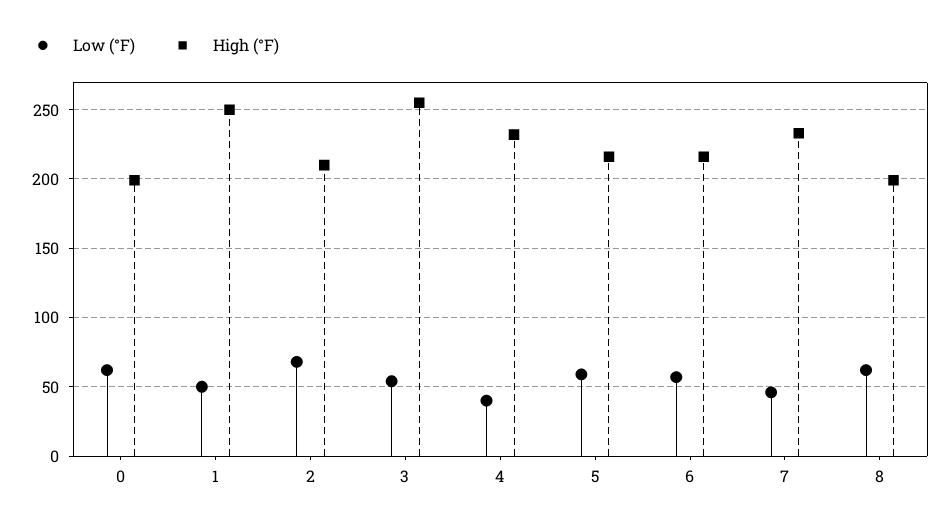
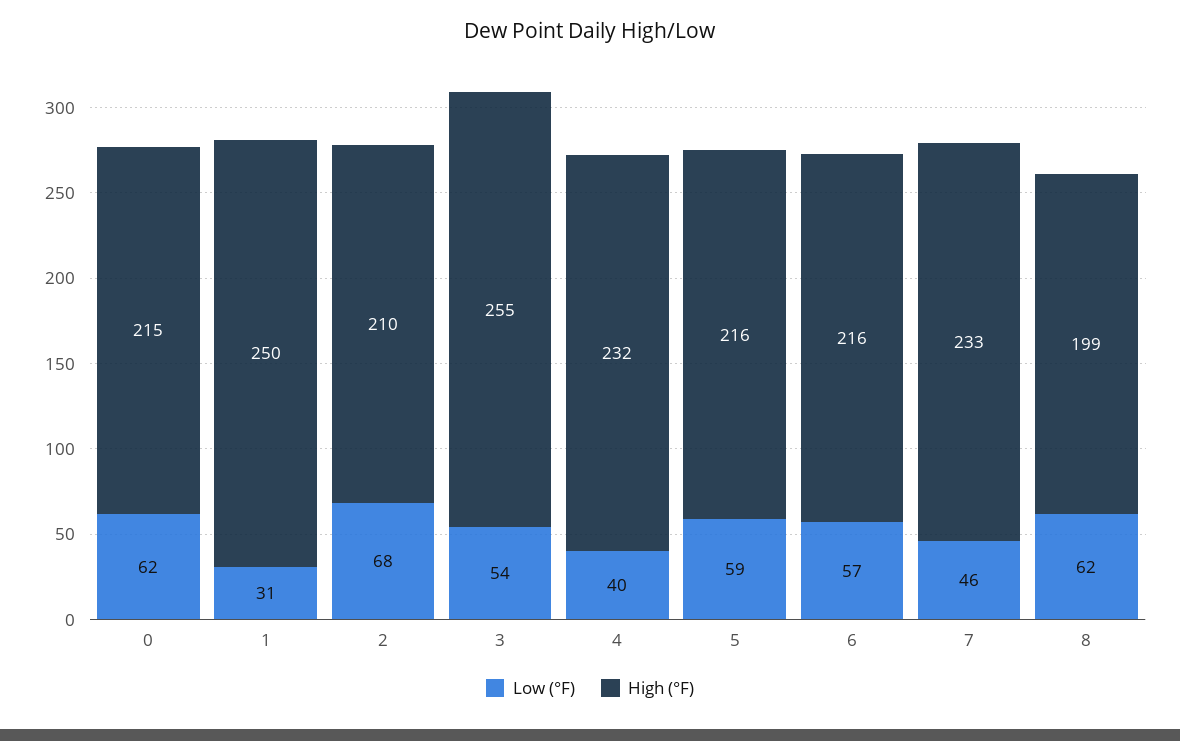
High (°F), 0: 200 -> 215
Low (°F), 1: 50 -> 31

